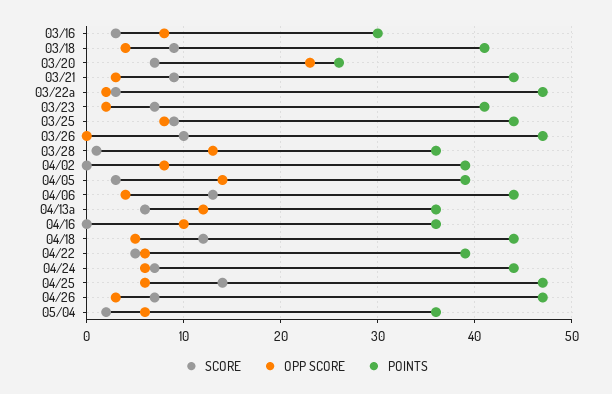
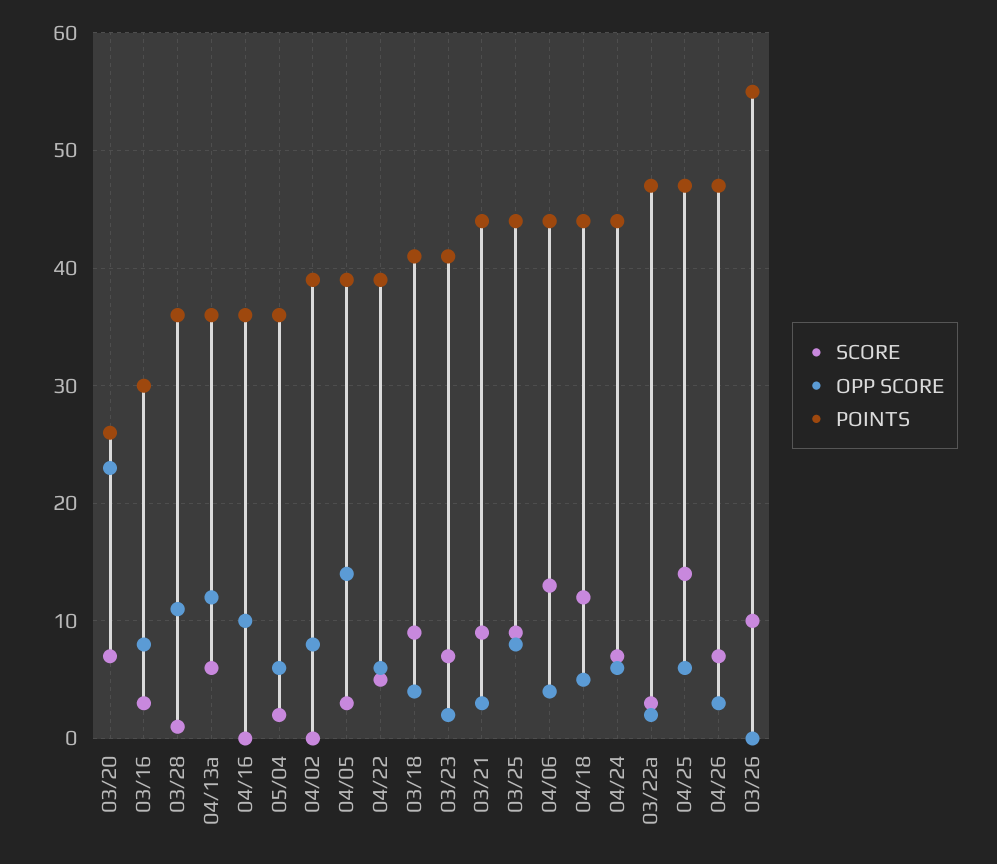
POINTS, 03/26: 47 -> 55
OPP SCORE, 03/28: 13 -> 11

